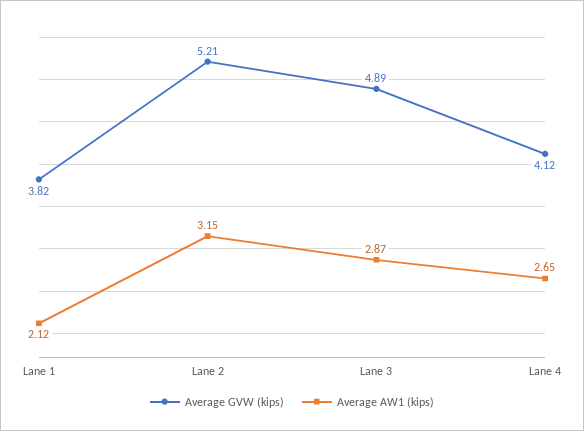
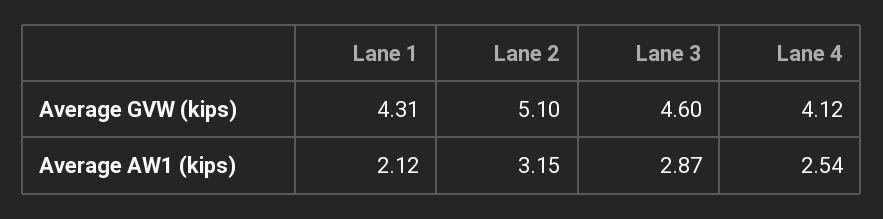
Average GVW (kips), Lane 1: 3.82 -> 4.31
Average GVW (kips), Lane 2: 5.21 -> 5.1
Average GVW (kips), Lane 3: 4.89 -> 4.6
Average AW1 (kips), Lane 4: 2.65 -> 2.54

